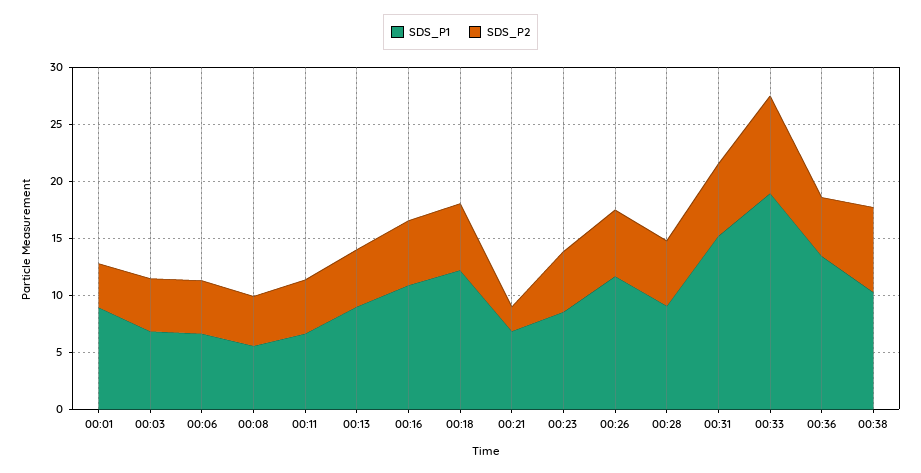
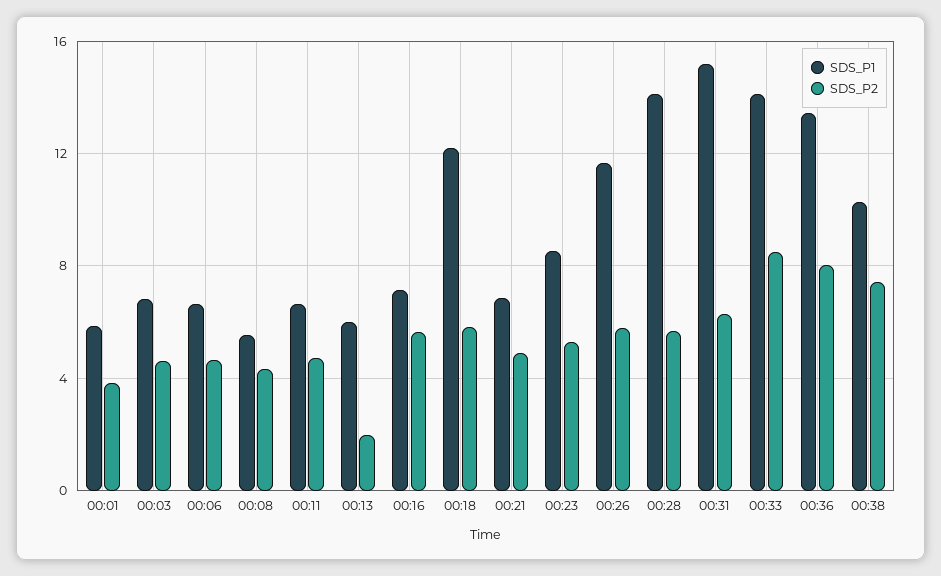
SDS_P1, 00:01: 9 -> 6
SDS_P1, 00:13: 9 -> 6
SDS_P2, 00:13: 5 -> 2
SDS_P1, 00:16: 11 -> 7
SDS_P2, 00:21: 2 -> 5
SDS_P1, 00:28: 9 -> 14
SDS_P1, 00:33: 19 -> 14
SDS_P2, 00:36: 5 -> 8

